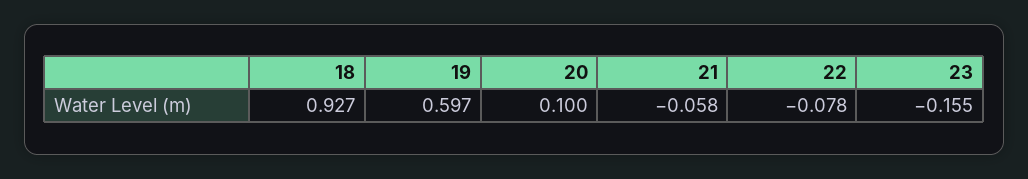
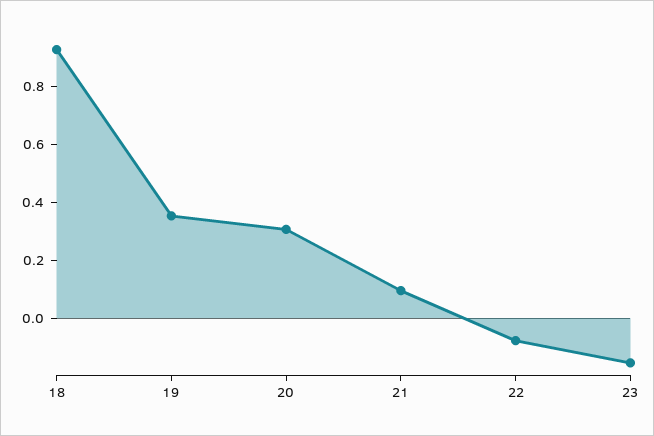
19: 0.597 -> 0.35
20: 0.1 -> 0.3
21: -0.058 -> 0.1

